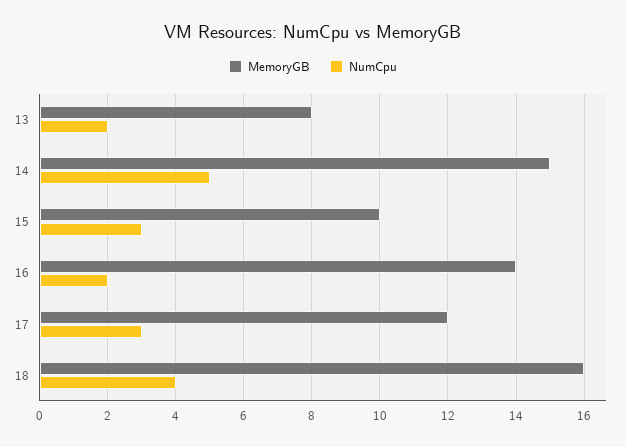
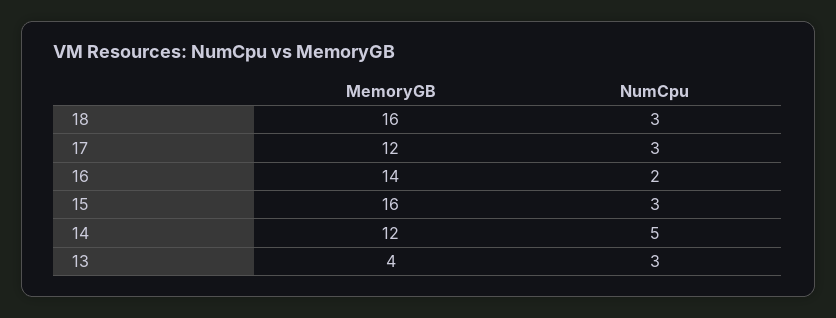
MemoryGB, 13: 8 -> 4
NumCpu, 13: 2 -> 3
MemoryGB, 14: 15 -> 12
MemoryGB, 15: 10 -> 16
NumCpu, 18: 4 -> 3

